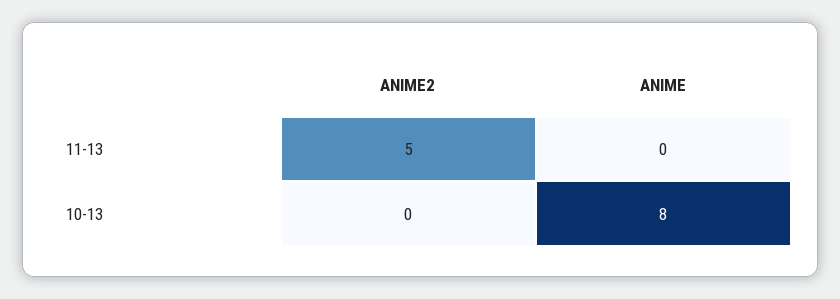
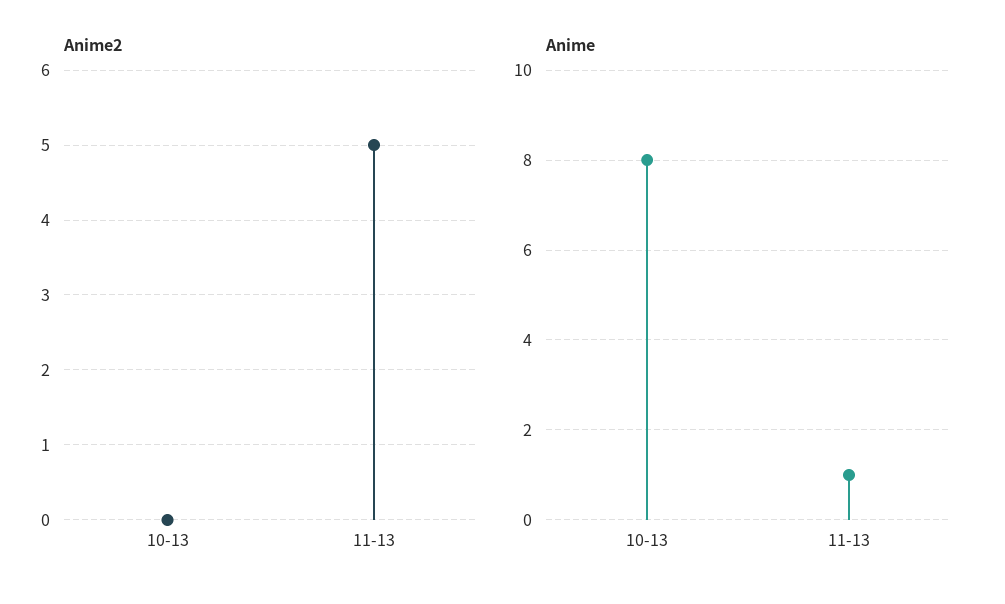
ANIME, 11-13: 0 -> 1

